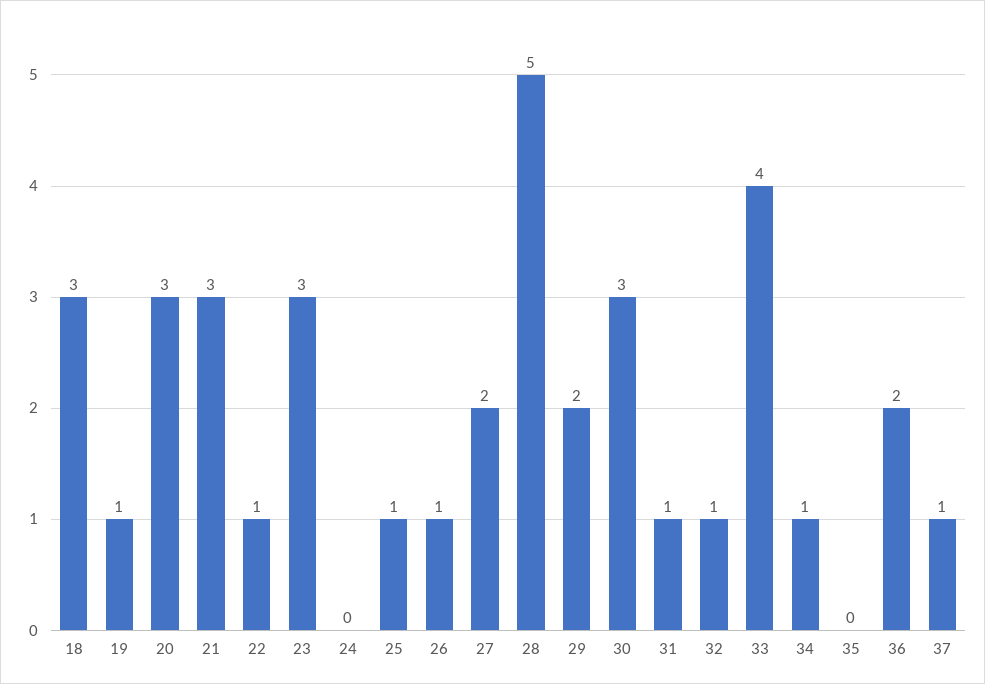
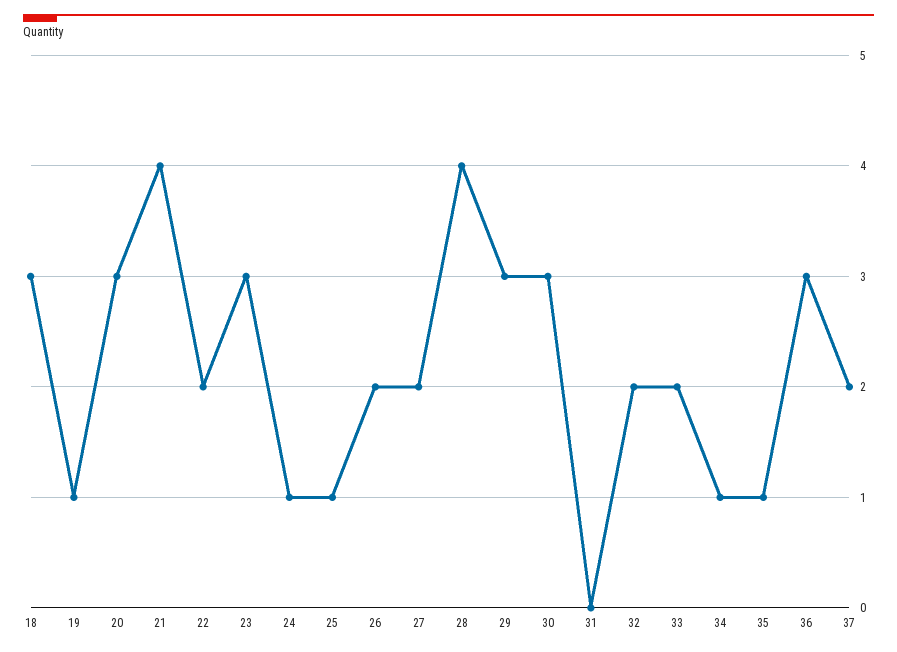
21: 3 -> 4
22: 1 -> 2
24: 0 -> 1
26: 1 -> 2
28: 5 -> 4
29: 2 -> 3
31: 1 -> 0
32: 1 -> 2
33: 4 -> 2
35: 0 -> 1
36: 2 -> 3
37: 1 -> 2

